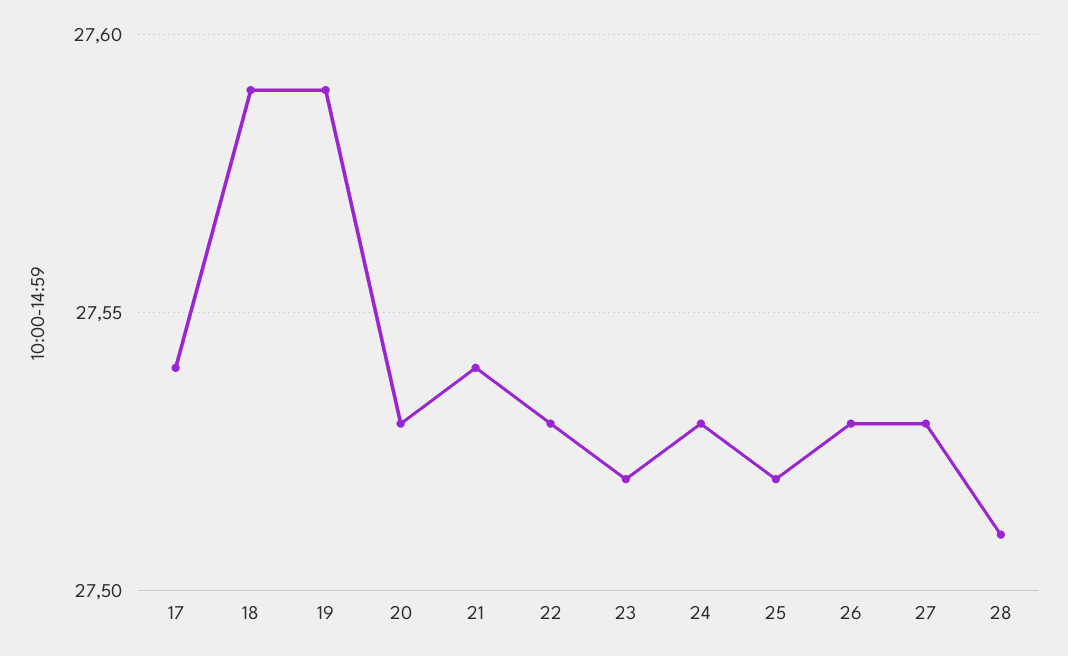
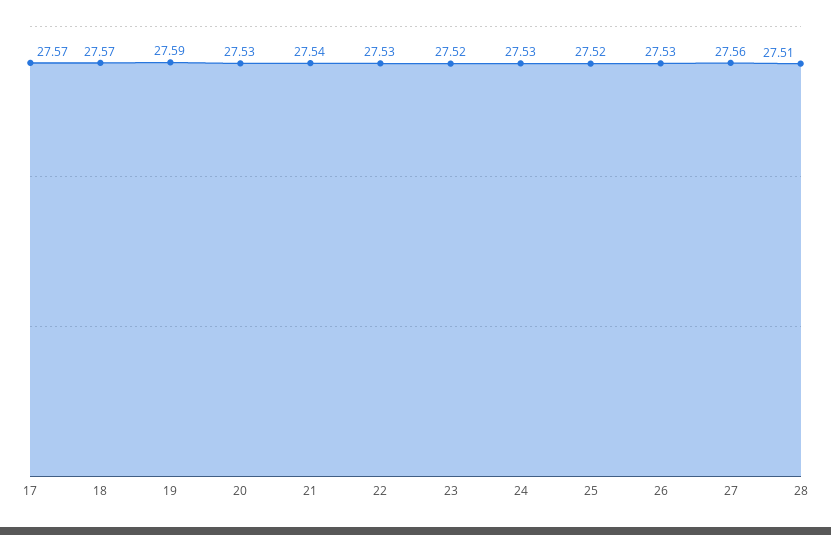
17: 27.54 -> 27.57
18: 27.59 -> 27.57
27: 27.53 -> 27.56

